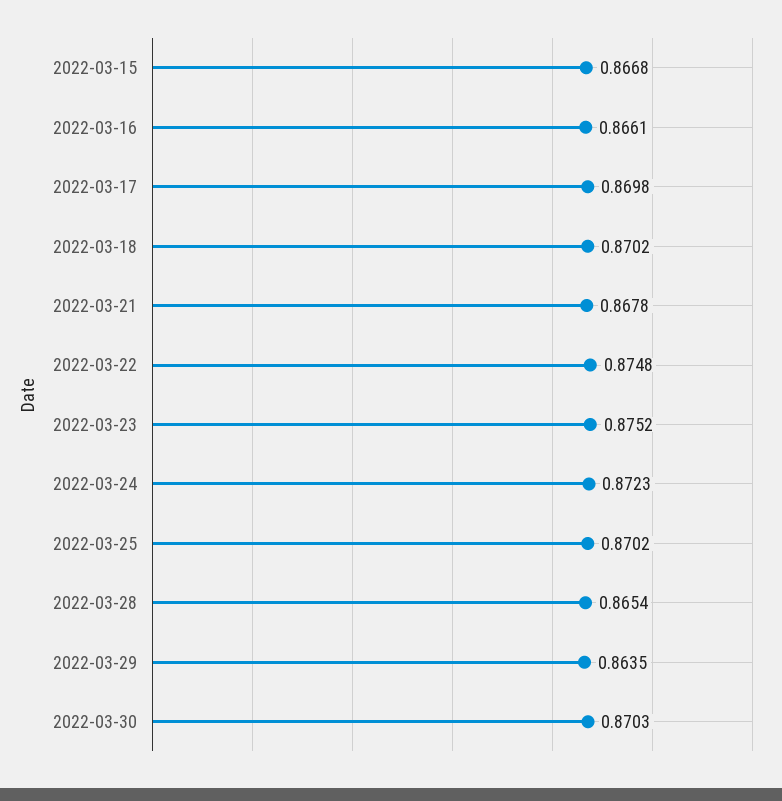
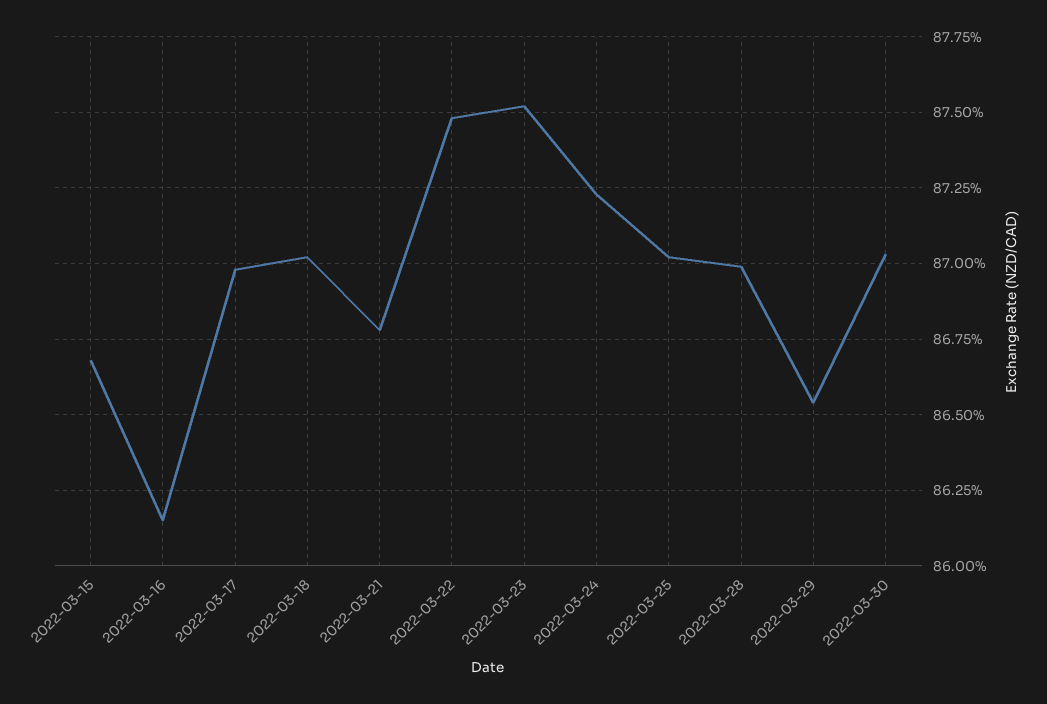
2022-03-16: 0.8661 -> 0.8615
2022-03-28: 0.8654 -> 0.87
2022-03-29: 0.8635 -> 0.8655

